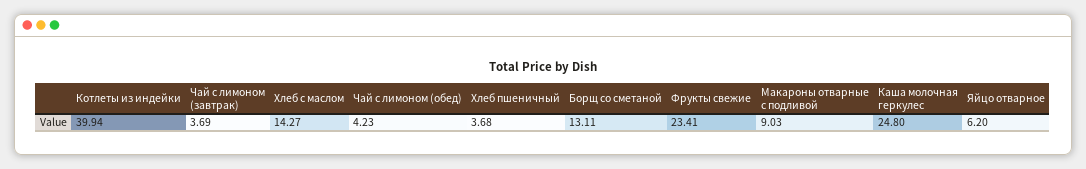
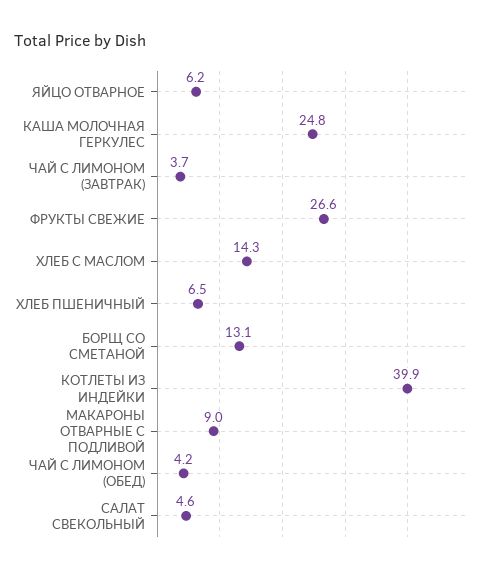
Хлеб пшеничный: 3.68 -> 6.5
Фрукты свежие: 23.41 -> 26.6
САЛАТ СВЕКОЛЬНЫЙ: none -> 4.6

